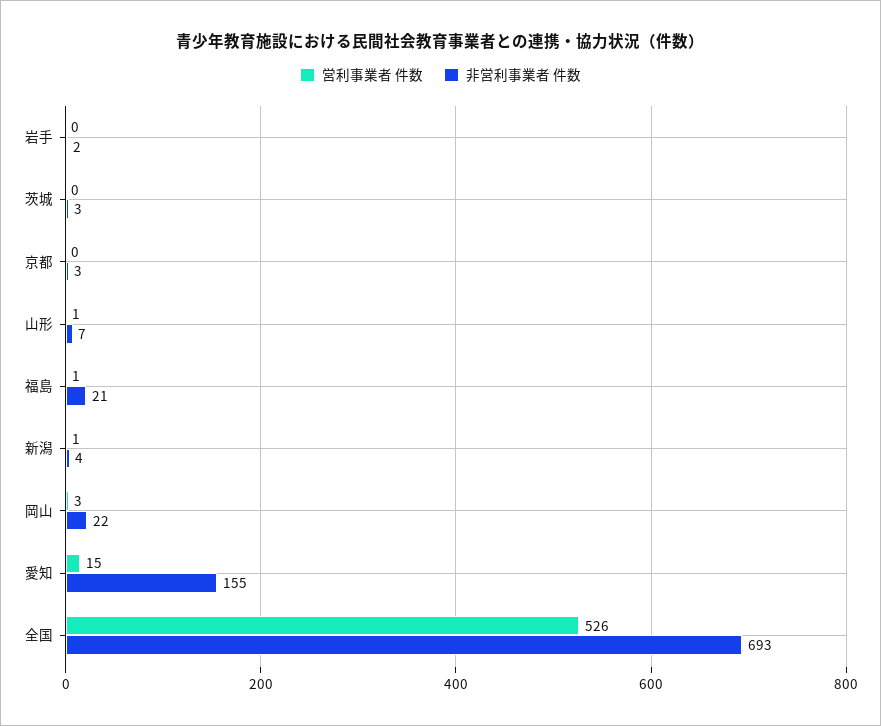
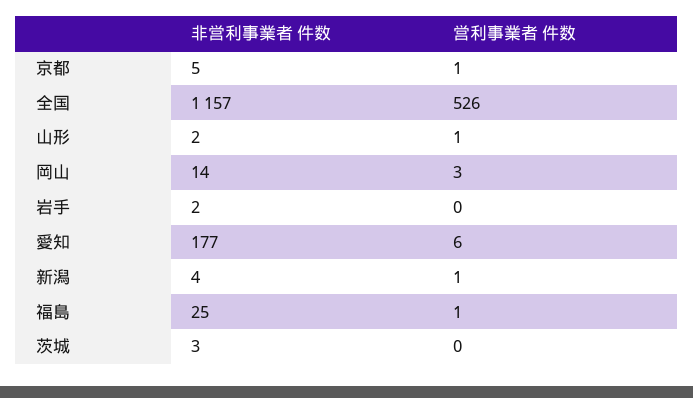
営利事業者 件数, 京都: 0 -> 1
非営利事業者 件数, 京都: 3 -> 5
非営利事業者 件数, 山形: 7 -> 2
非営利事業者 件数, 福島: 21 -> 25
非営利事業者 件数, 岡山: 22 -> 14
営利事業者 件数, 愛知: 15 -> 6
非営利事業者 件数, 愛知: 155 -> 177
非営利事業者 件数, 全国: 693 -> 1157

